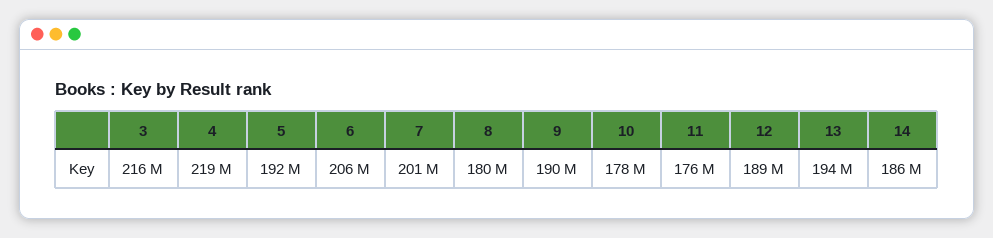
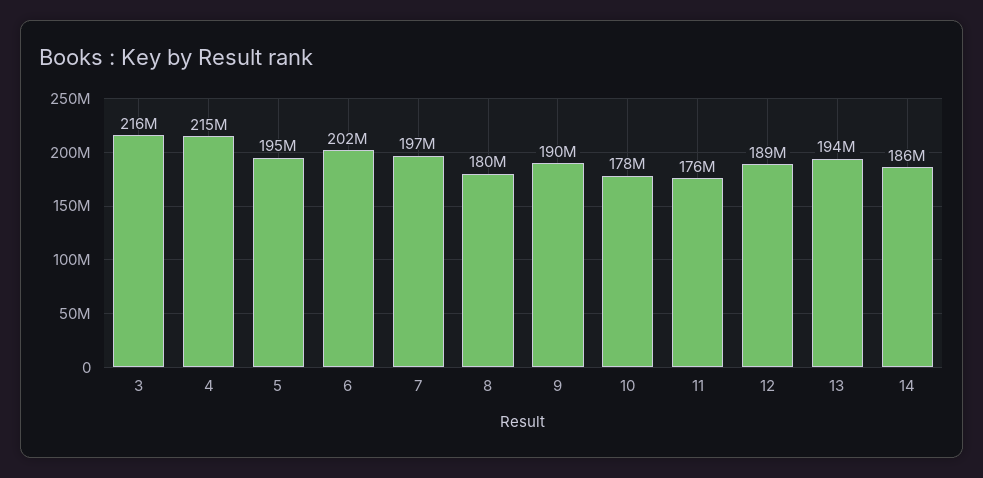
4: 219000000 -> 215000000
5: 192000000 -> 195000000
6: 206000000 -> 202000000
7: 201000000 -> 197000000

